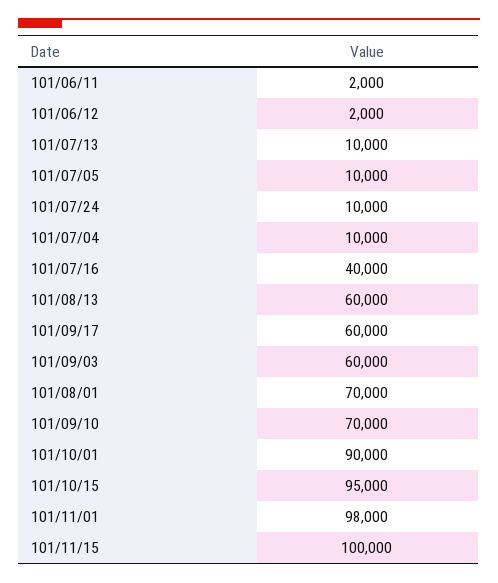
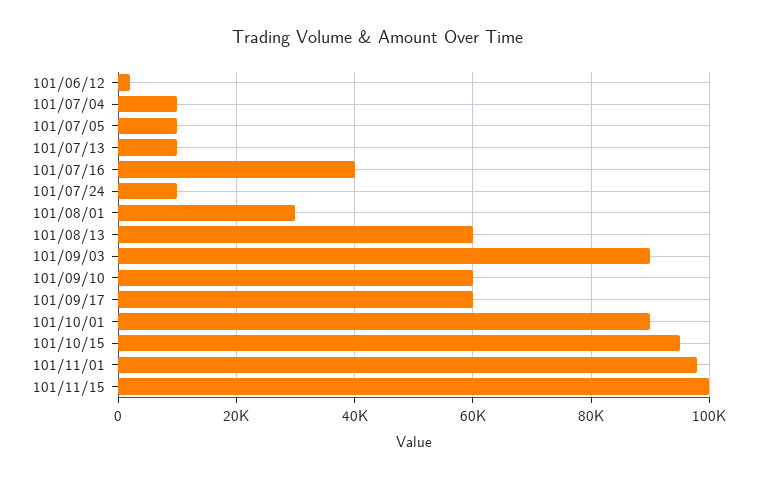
101/06/11: 2000 -> none
101/09/03: 60000 -> 90000
101/08/01: 70000 -> 30000
101/09/10: 70000 -> 60000

